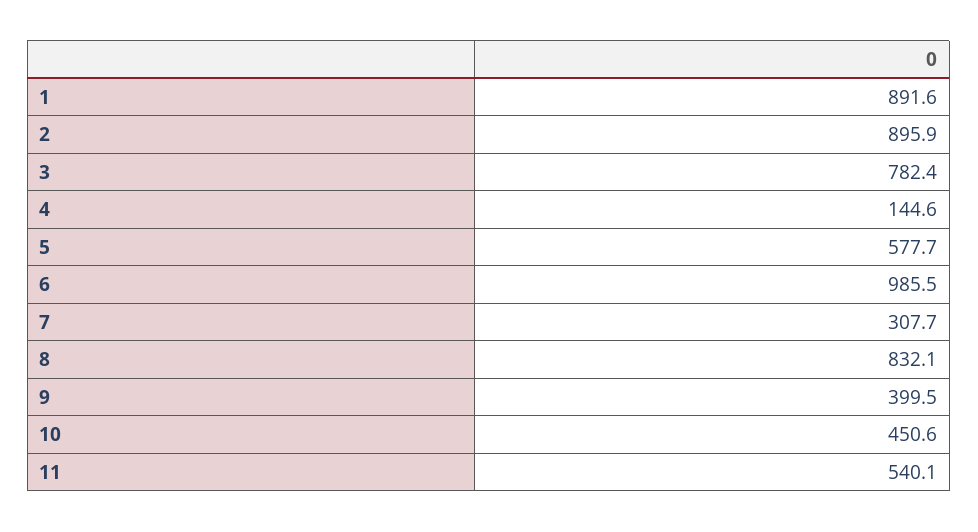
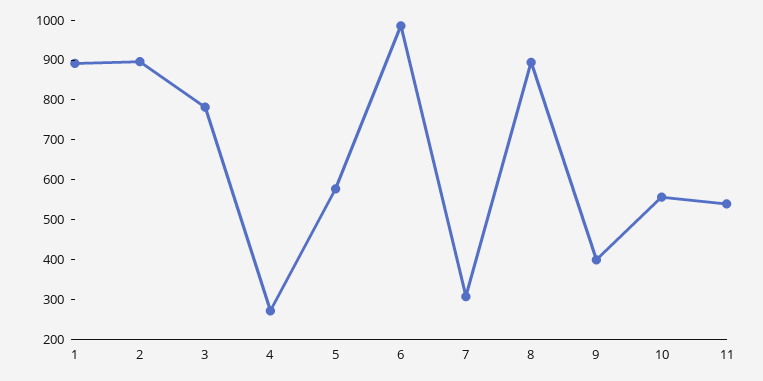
4: 144.6 -> 275
8: 832.1 -> 900
10: 450.6 -> 550

